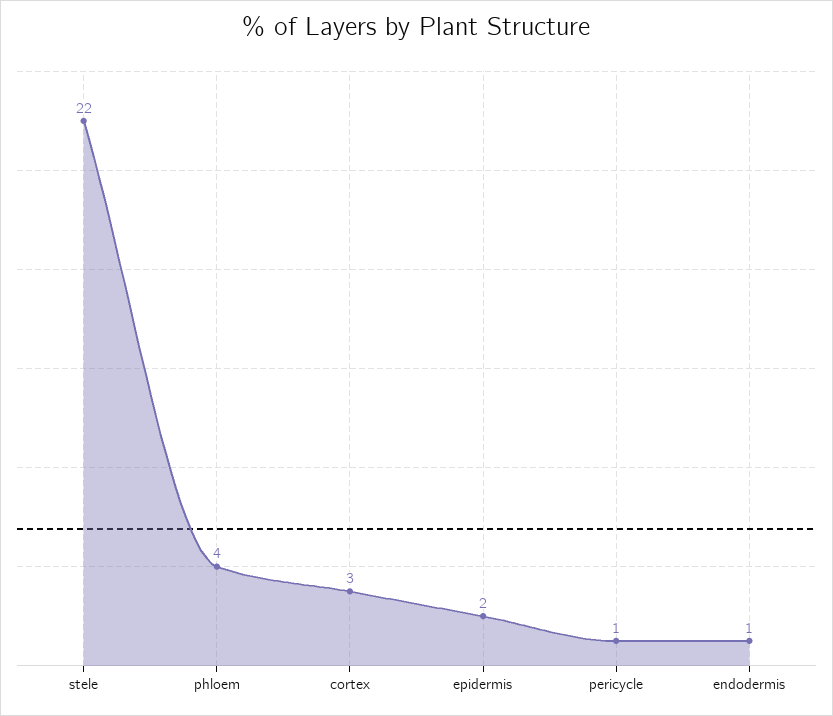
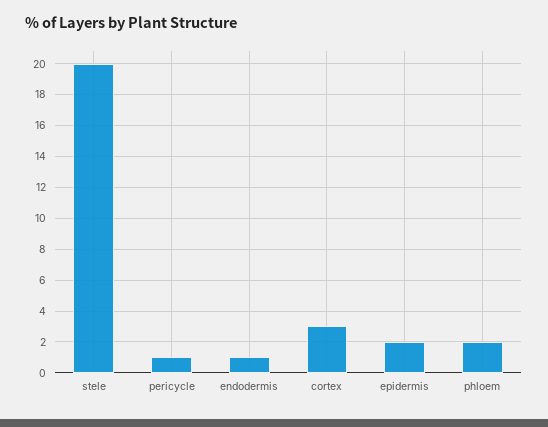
stele: 22 -> 20
phloem: 4 -> 2

